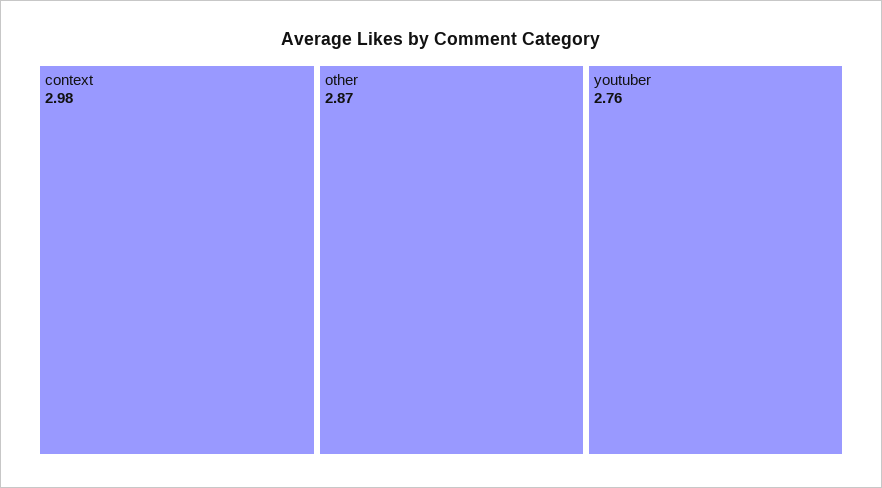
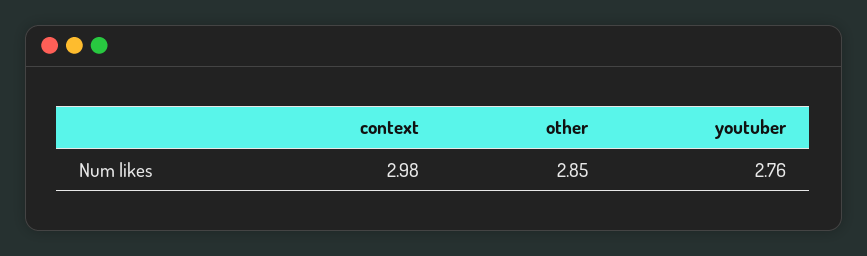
other: 2.87 -> 2.85

